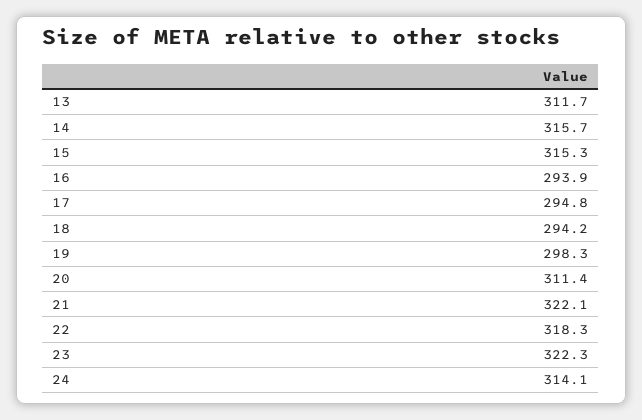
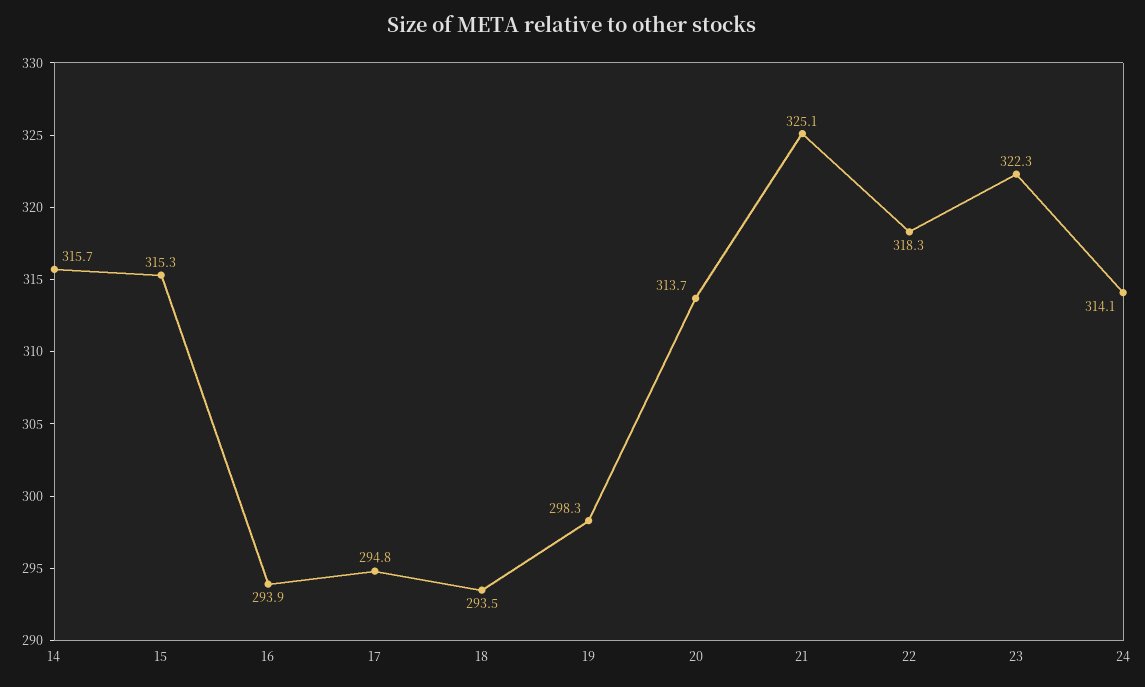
13: 311.7 -> none
18: 294.2 -> 293.5
20: 311.4 -> 313.7
21: 322.1 -> 325.1

